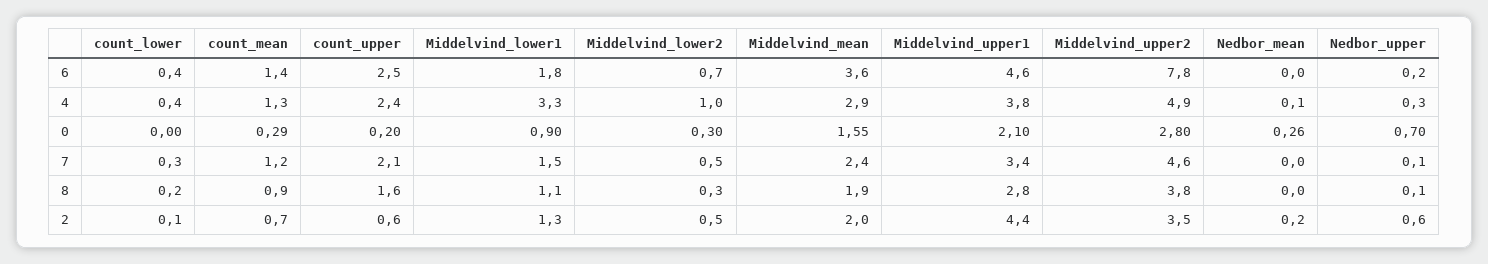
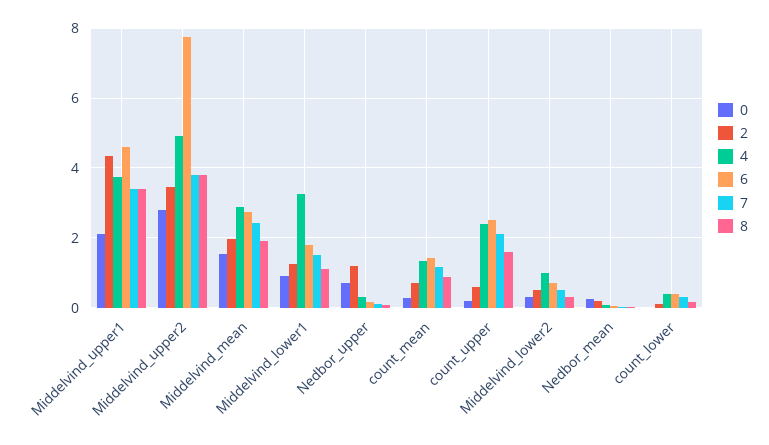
6, Middelvind_mean: 3.6 -> 2.8
7, Middelvind_upper2: 4.6 -> 3.8
8, Middelvind_upper1: 2.8 -> 3.4
2, Nedbor_upper: 0.6 -> 1.2

